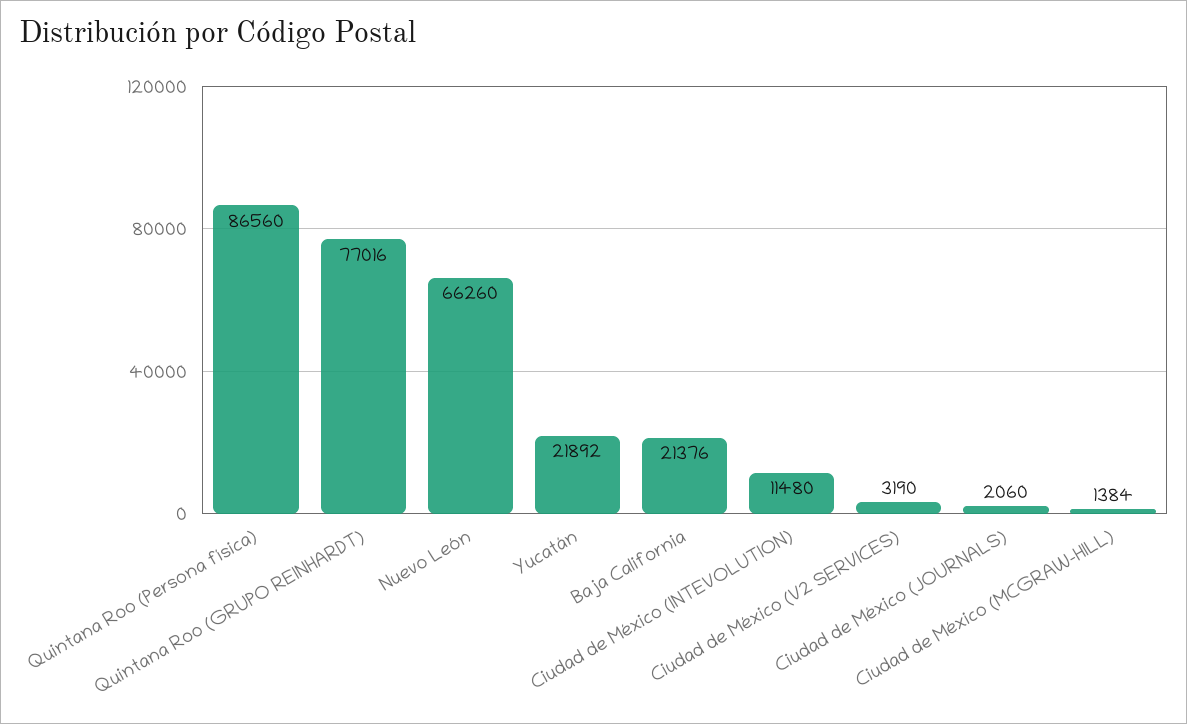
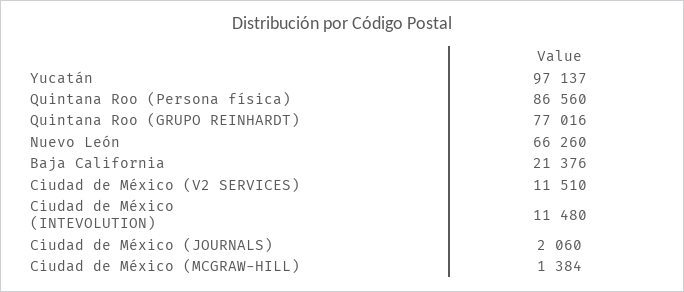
Yucatán: 21892 -> 97137
Ciudad de México (V2 SERVICES): 3190 -> 11510

